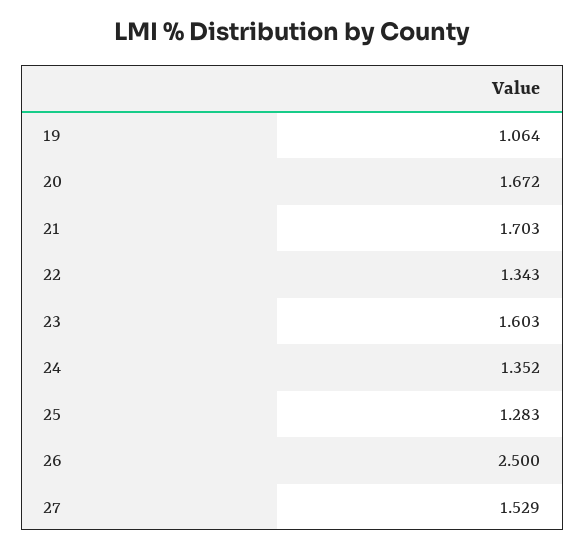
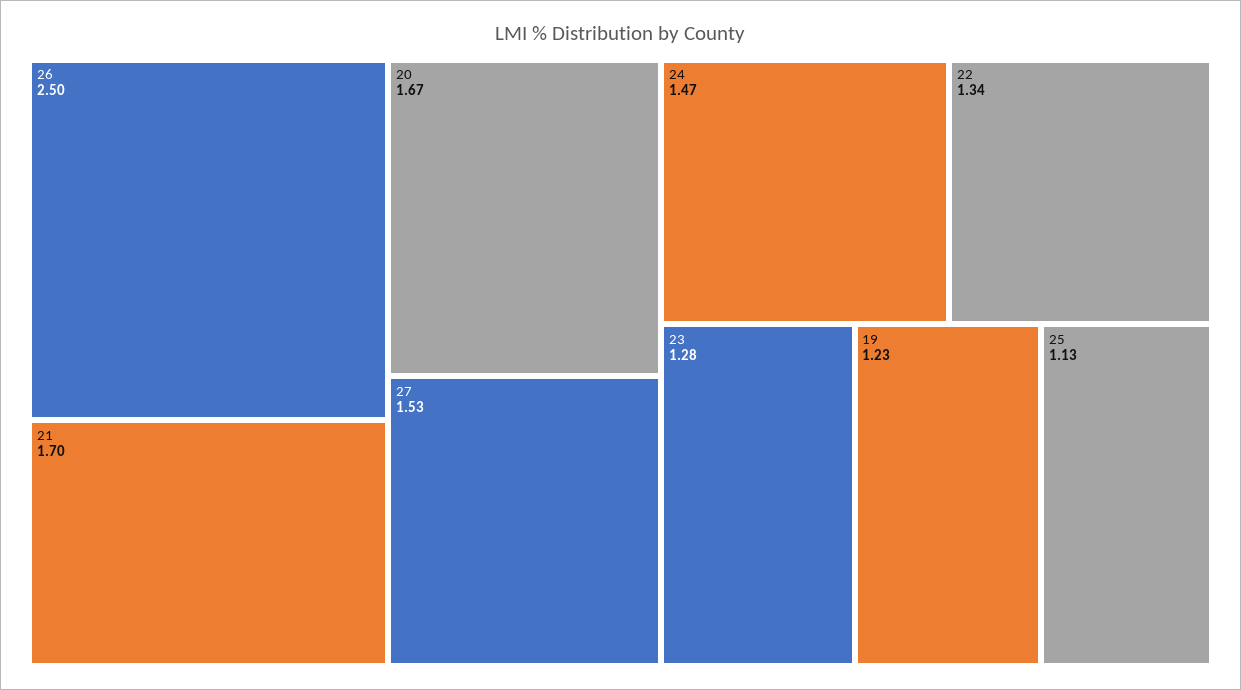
19: 1.064 -> 1.23
23: 1.603 -> 1.28
24: 1.352 -> 1.47
25: 1.283 -> 1.13

